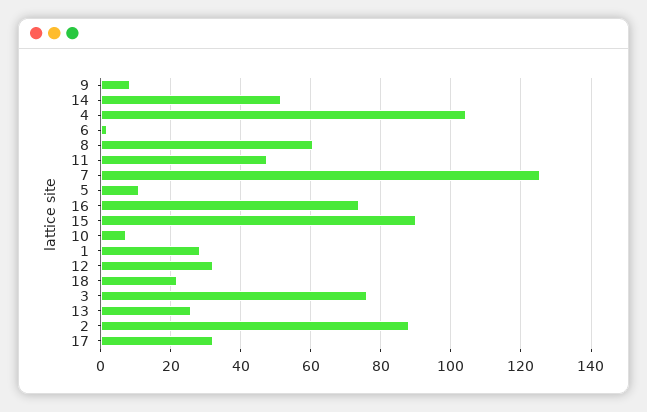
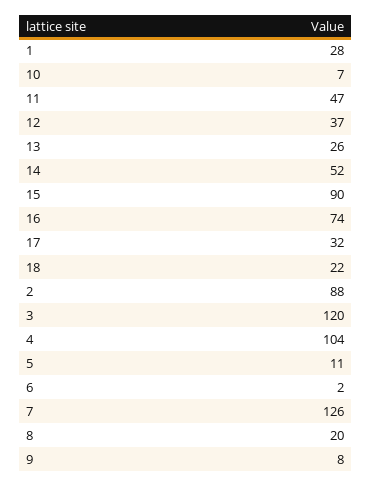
8: 60 -> 20
12: 32 -> 37
3: 76 -> 120

